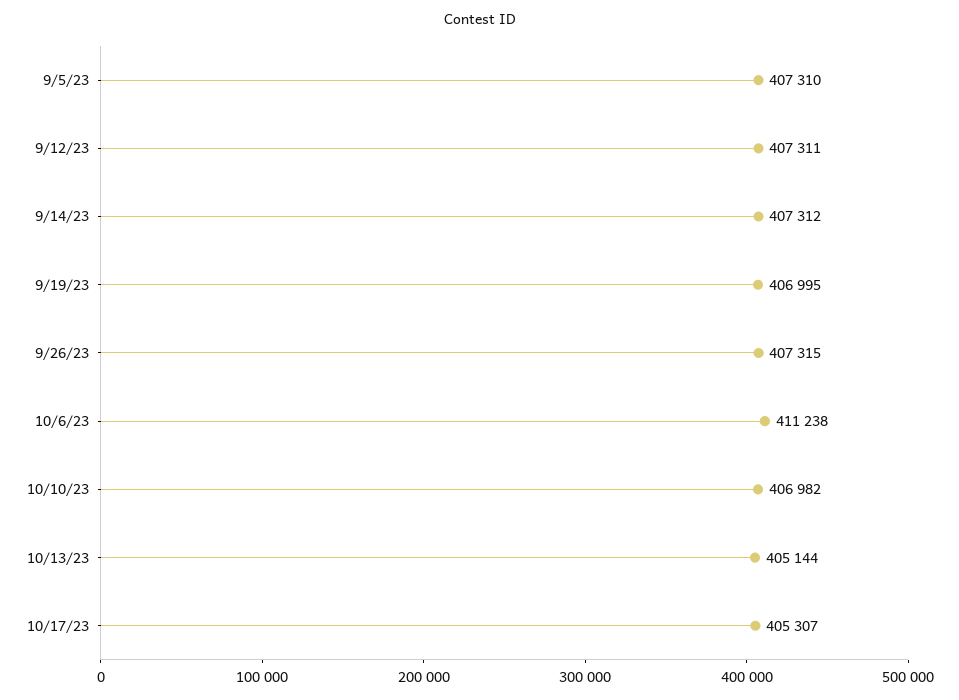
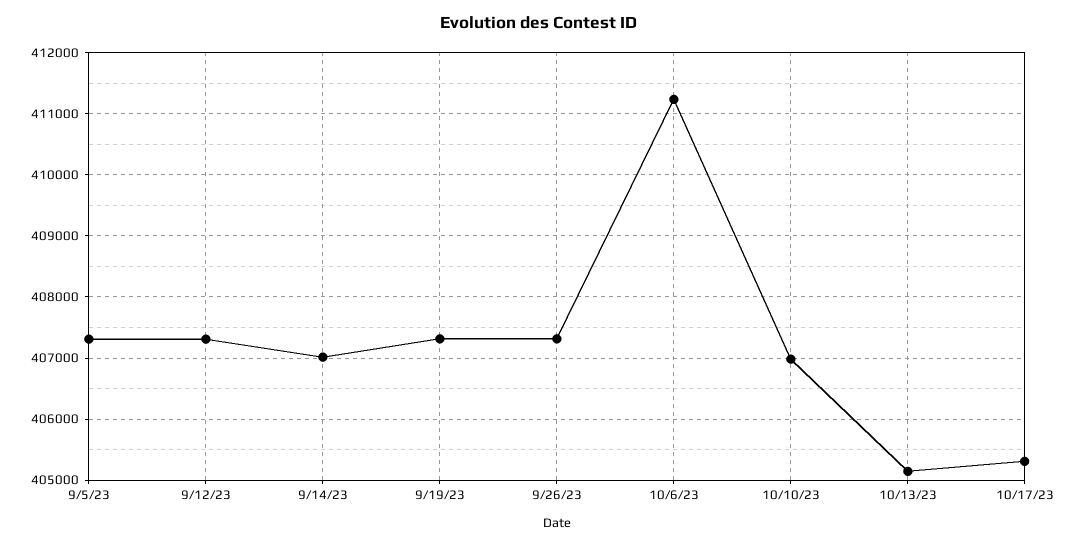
9/14/23: 407312 -> 407000
9/19/23: 406995 -> 407300

